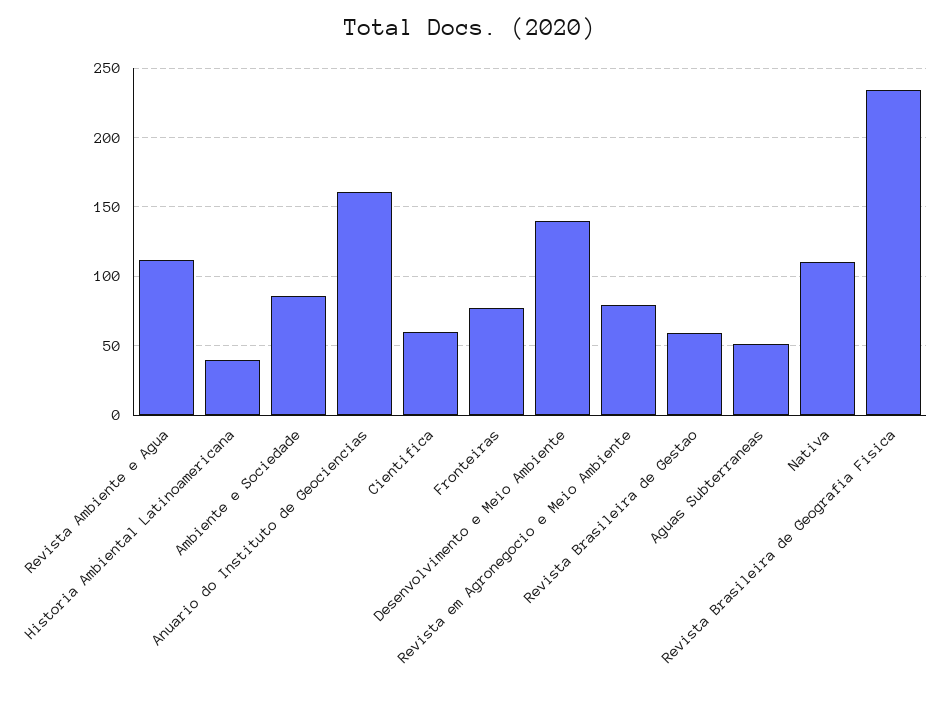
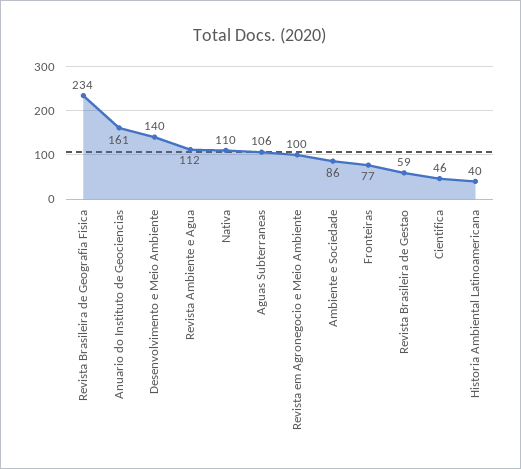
Cientifica: 60 -> 46
Revista em Agronegocio e Meio Ambiente: 80 -> 100
Aguas Subterraneas: 50 -> 106

